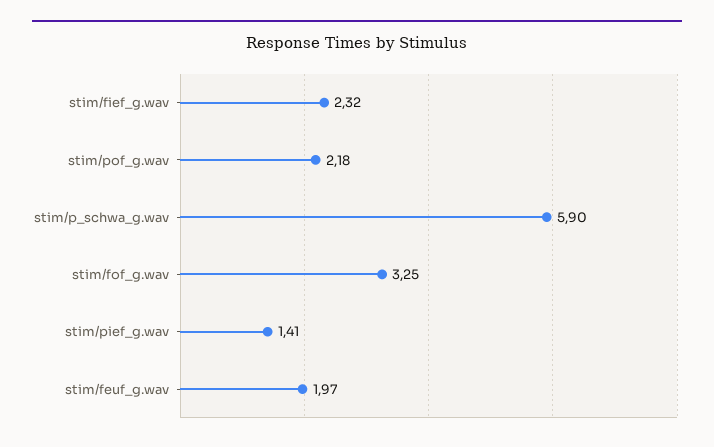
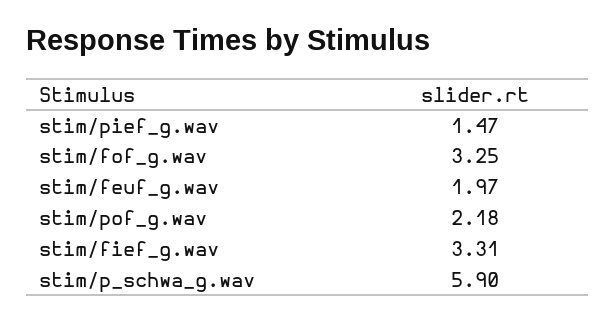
stim/fief_g.wav: 2.32 -> 3.31
stim/pief_g.wav: 1.41 -> 1.47

